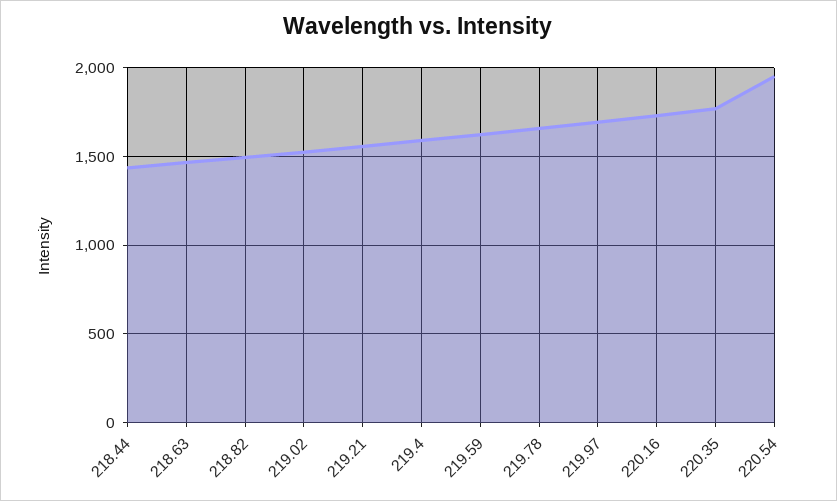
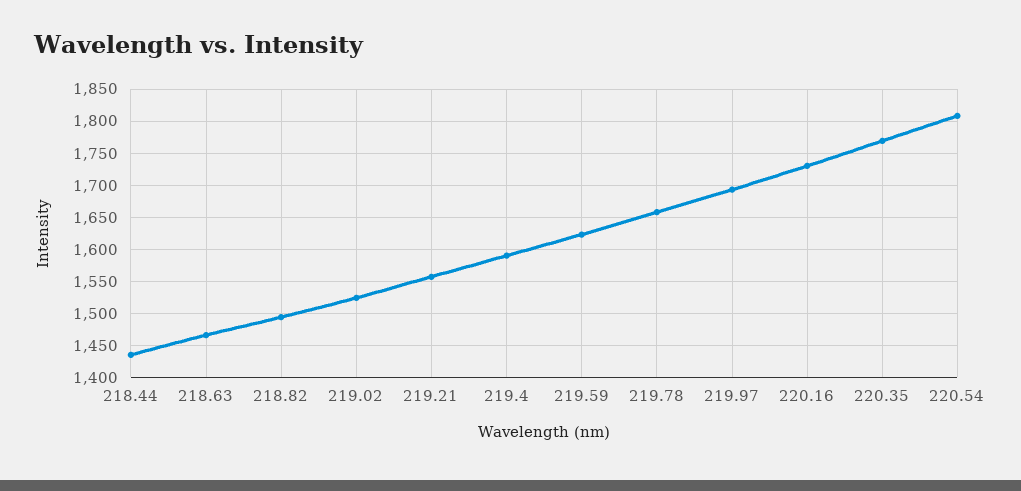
220.54: 1950 -> 1810

